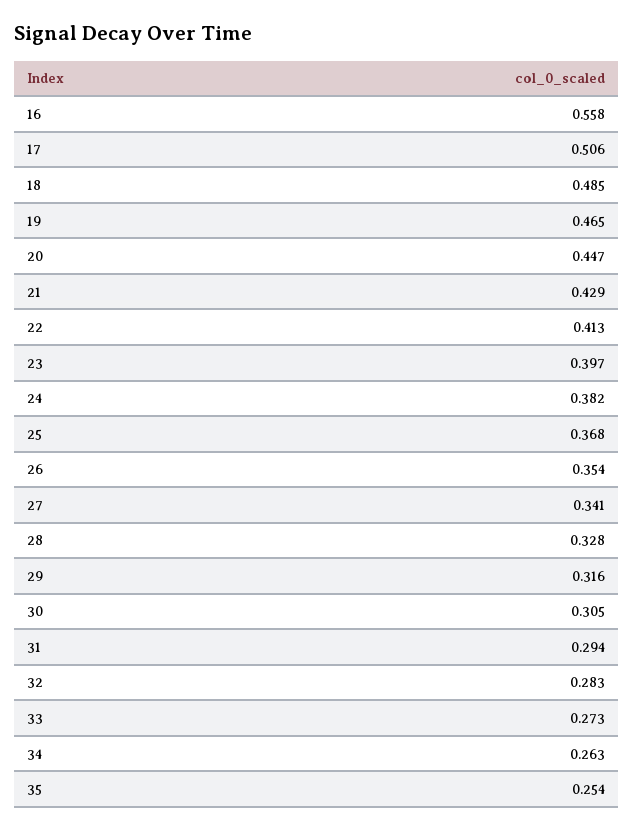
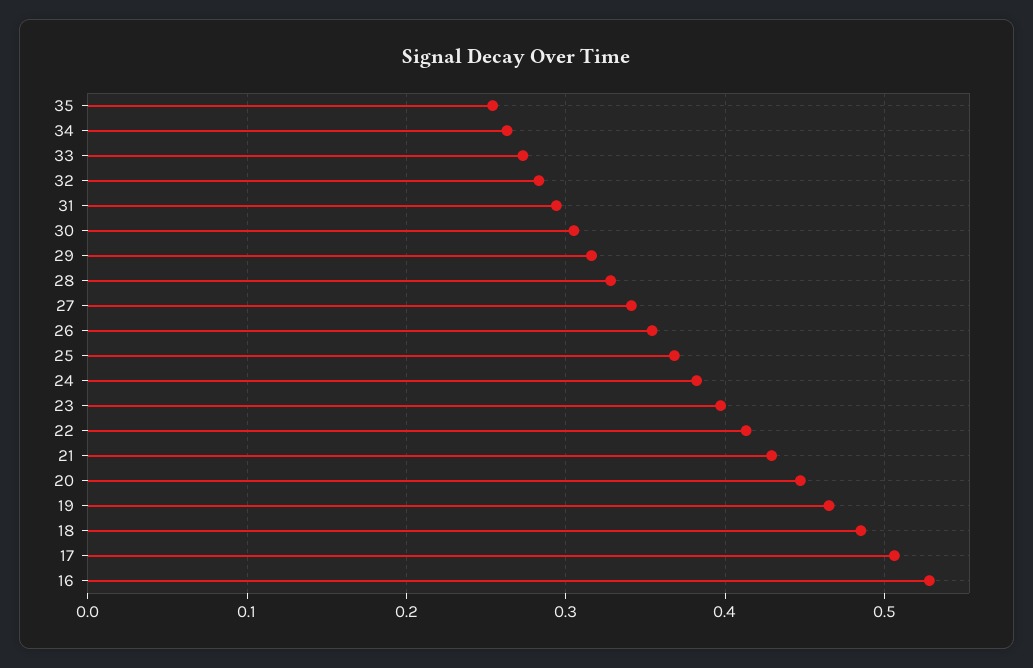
16: 0.558 -> 0.53

